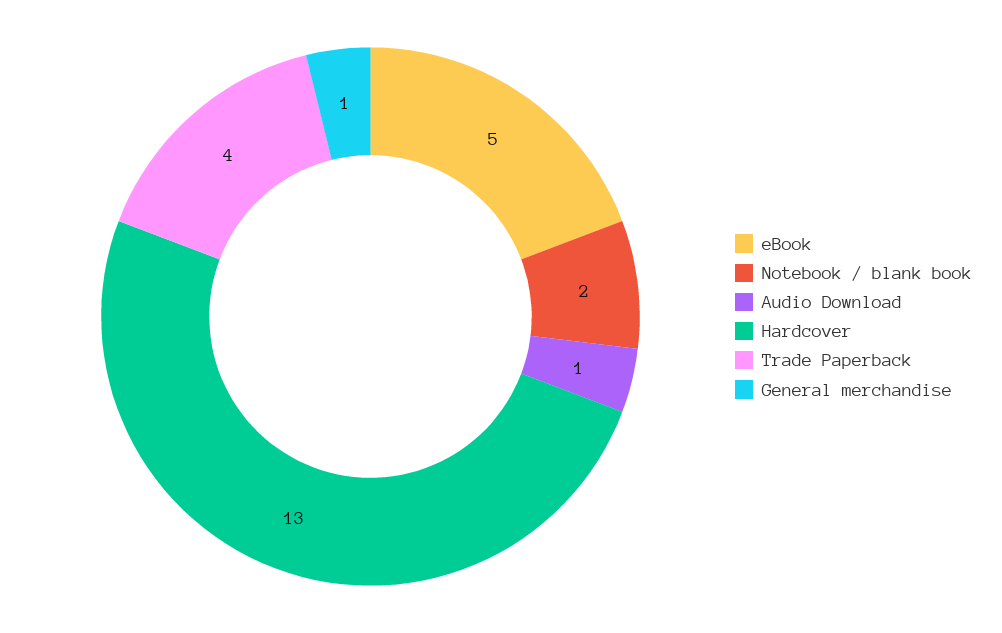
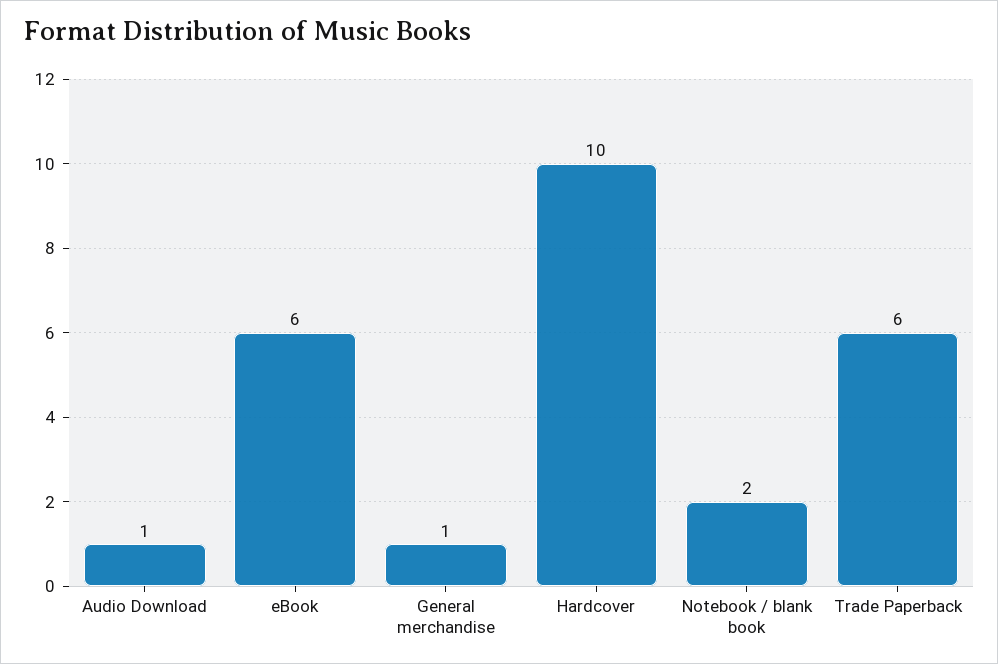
eBook: 5 -> 6
Hardcover: 13 -> 10
Trade Paperback: 4 -> 6

